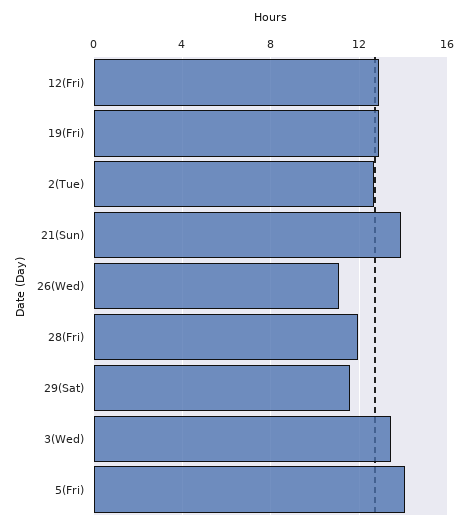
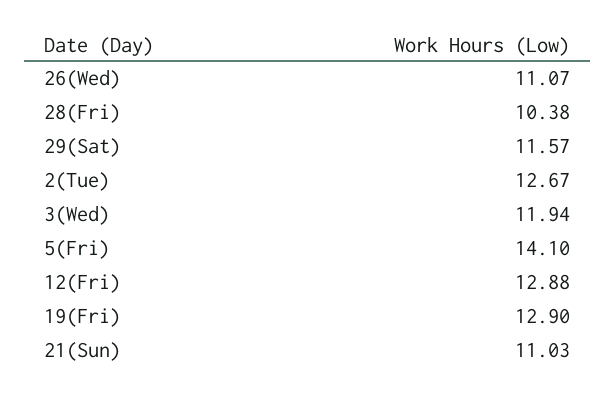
21(Sun): 14 -> 11.03
28(Fri): 12 -> 10.38
3(Wed): 13.5 -> 11.94

